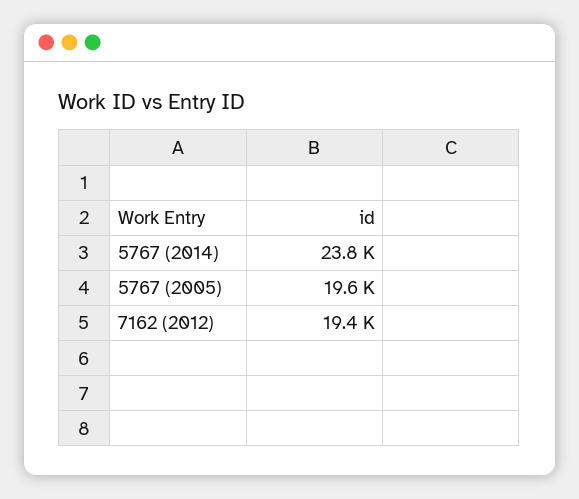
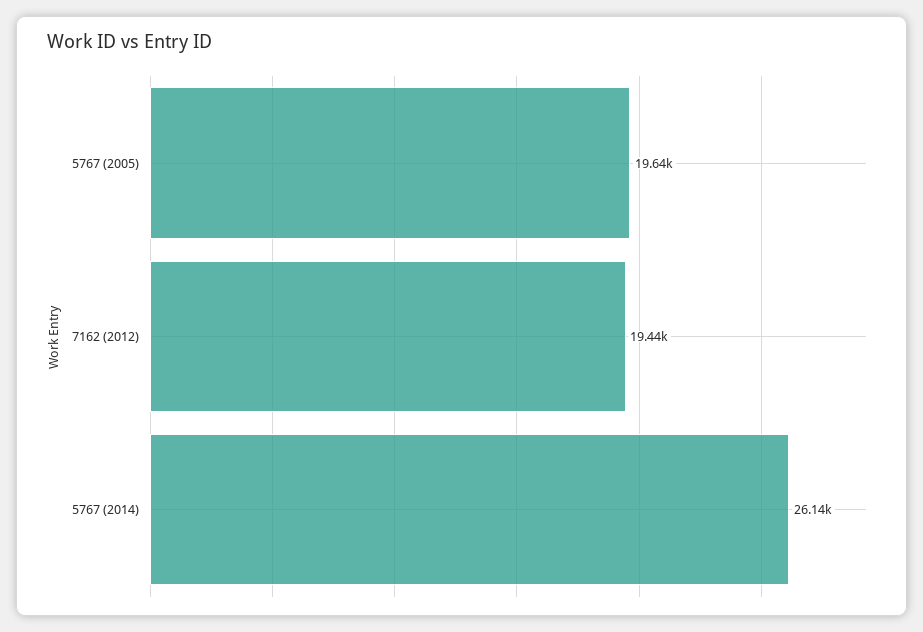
5767 (2014): 23800 -> 26140

